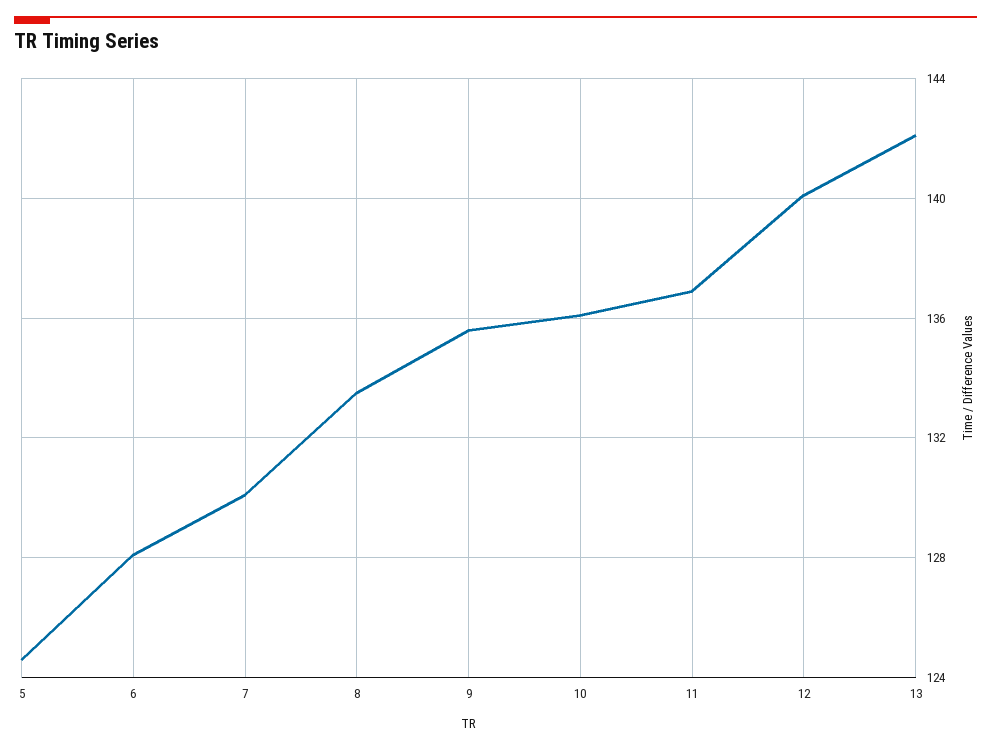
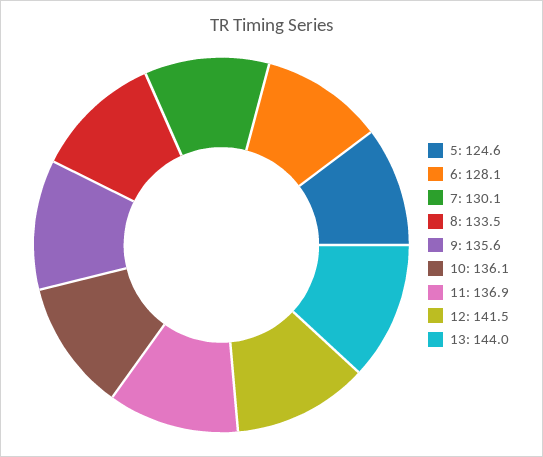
12: 140 -> 141.5
13: 142 -> 144

